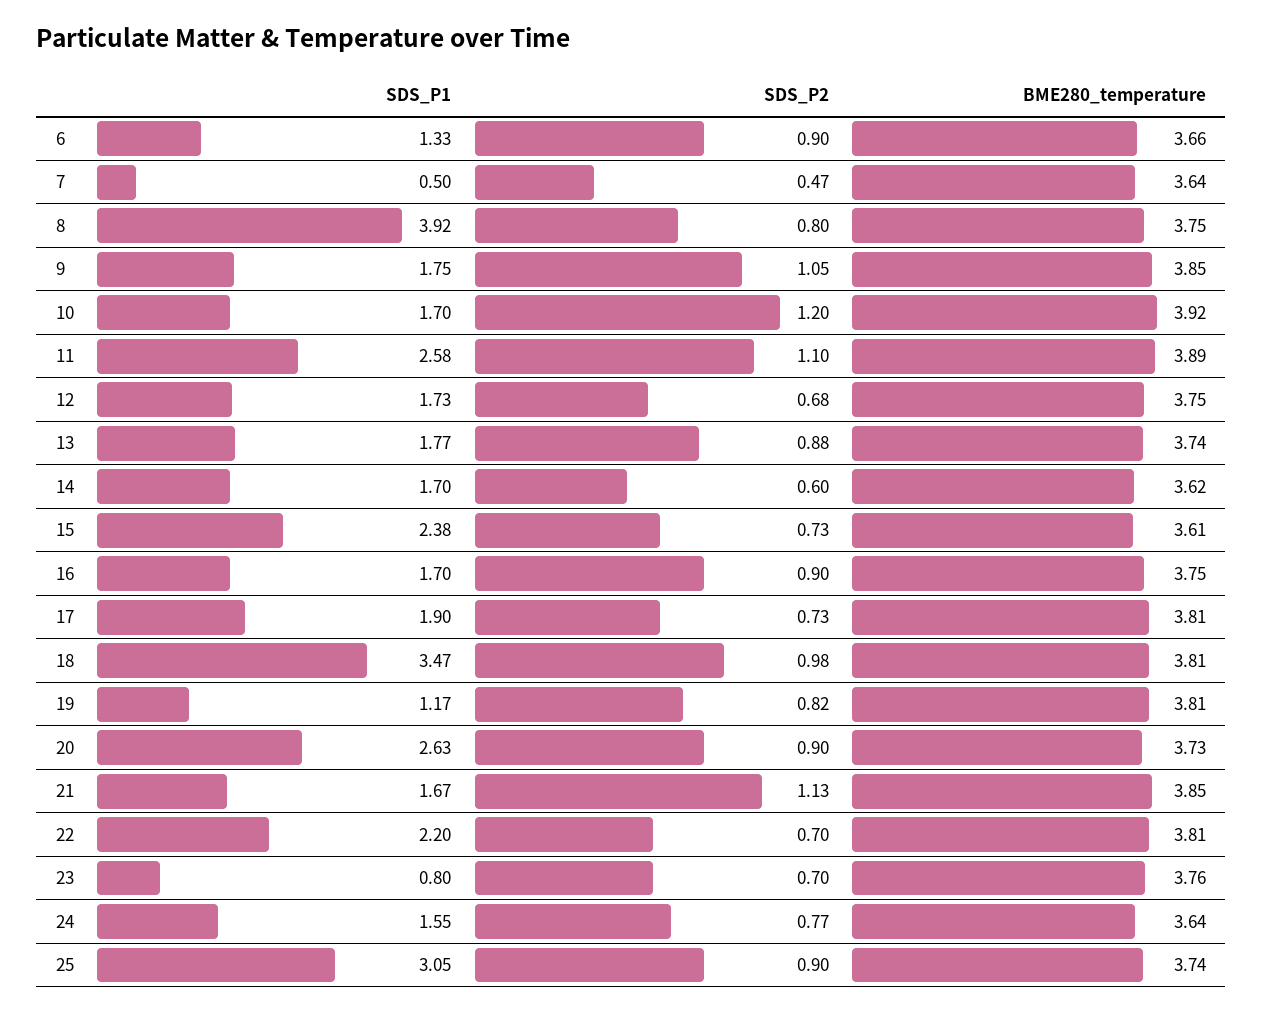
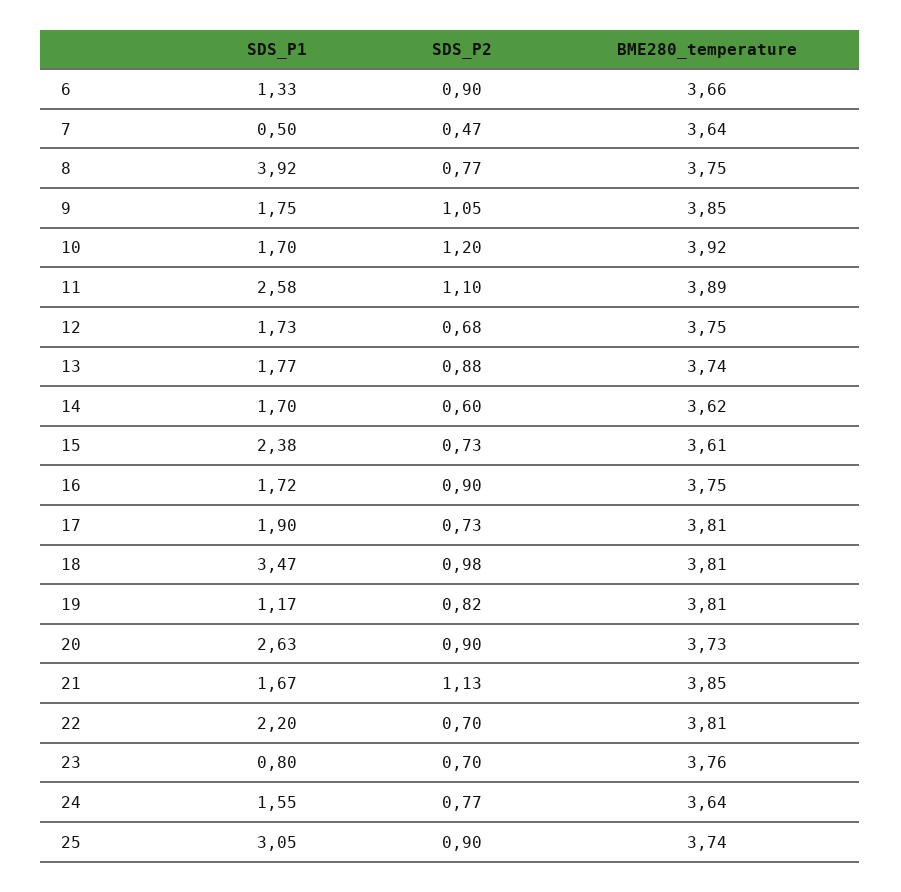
SDS_P2, 8: 0.8 -> 0.77
SDS_P1, 16: 1.7 -> 1.72

